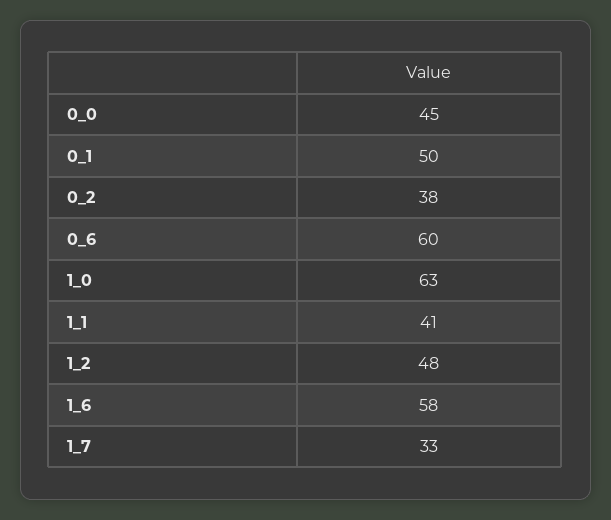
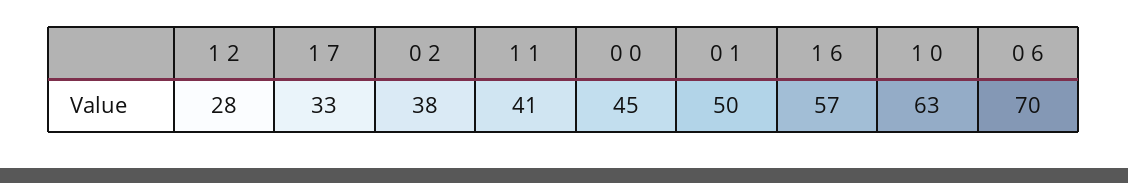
0_6: 60 -> 70
1_2: 48 -> 28
1_6: 58 -> 57

